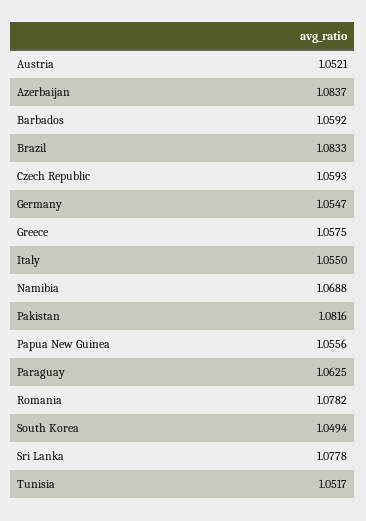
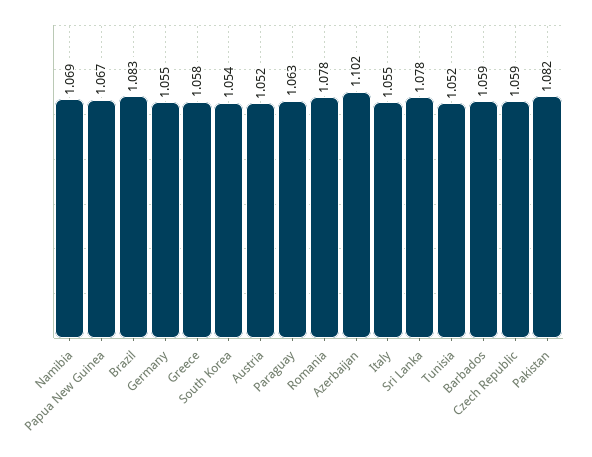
Azerbaijan: 1.0837 -> 1.102
Papua New Guinea: 1.0556 -> 1.067
South Korea: 1.0494 -> 1.054

